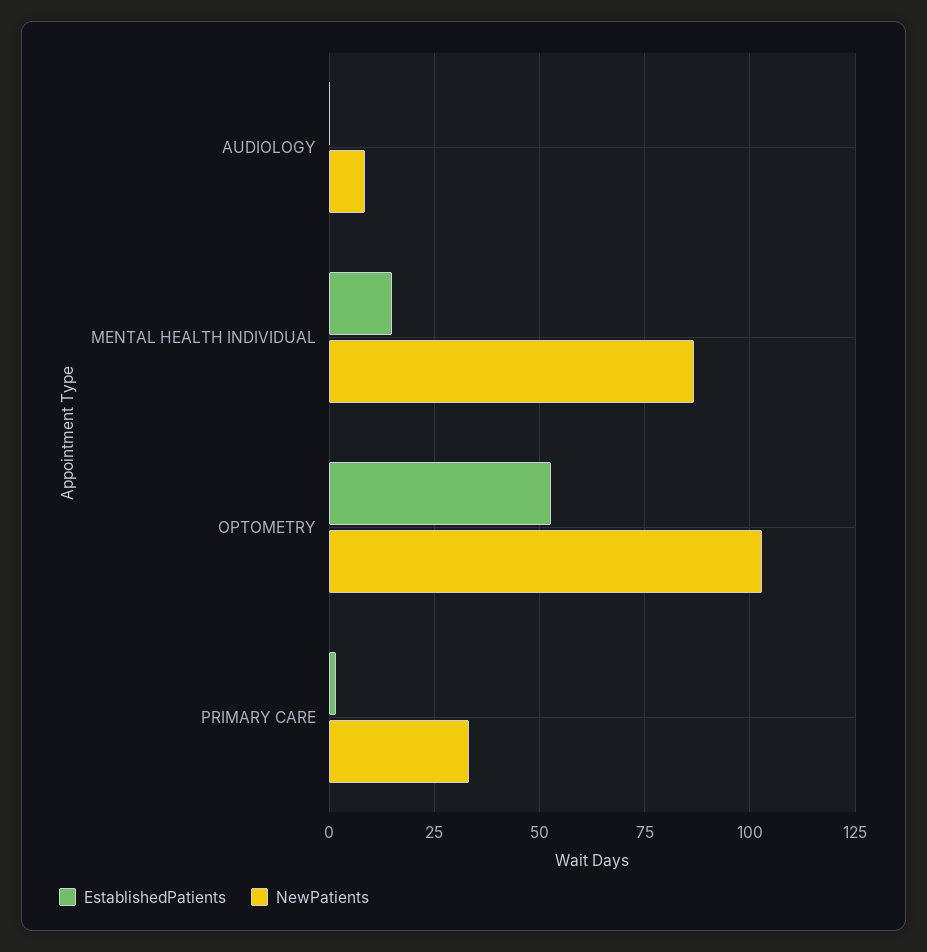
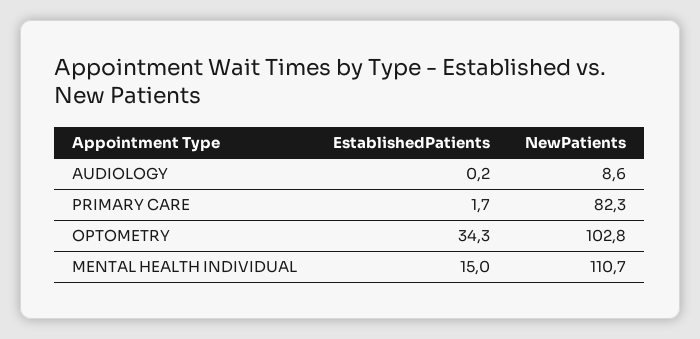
NewPatients, MENTAL HEALTH INDIVIDUAL: 87.5 -> 110.7
EstablishedPatients, OPTOMETRY: 52.5 -> 34.3
NewPatients, PRIMARY CARE: 32.5 -> 82.3

